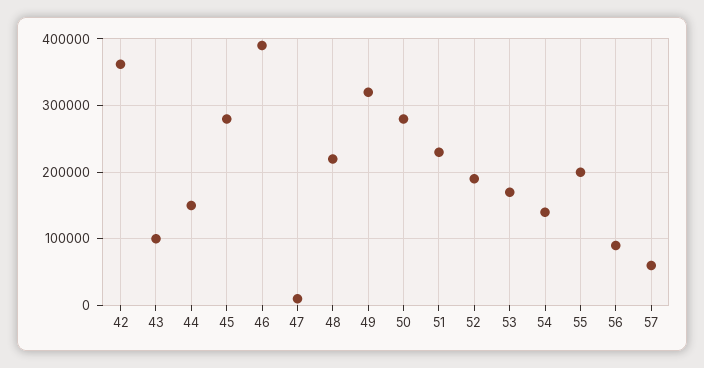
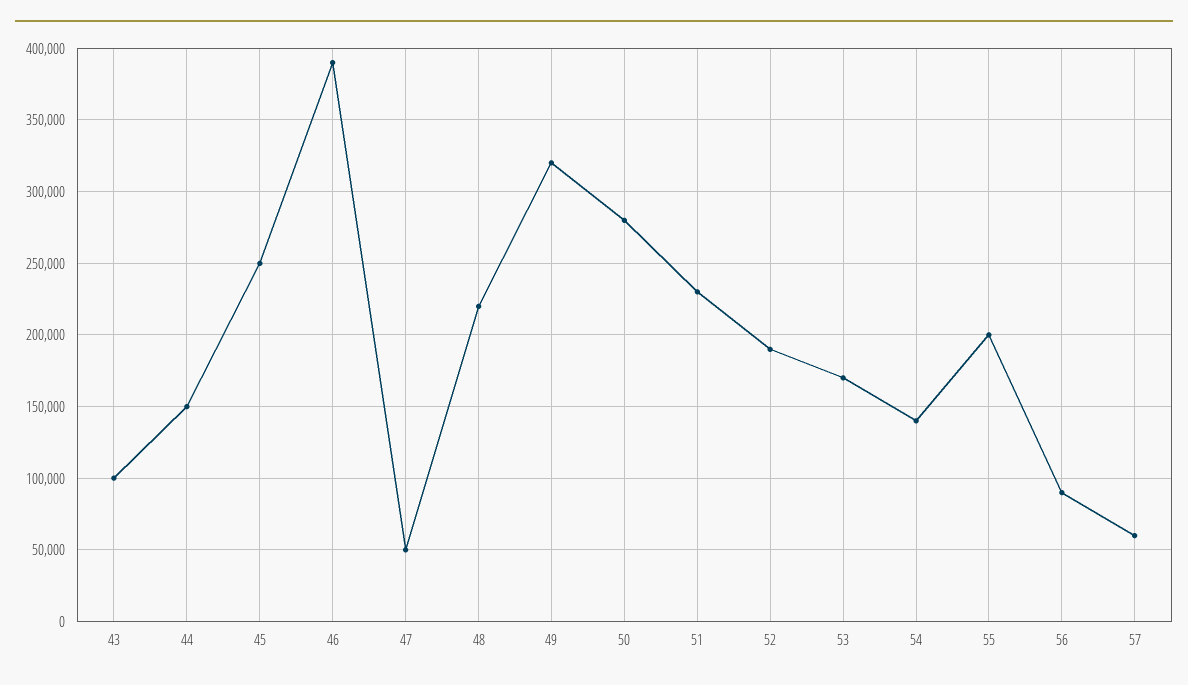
42: 360000 -> none
45: 280000 -> 250000
47: 10000 -> 50000

